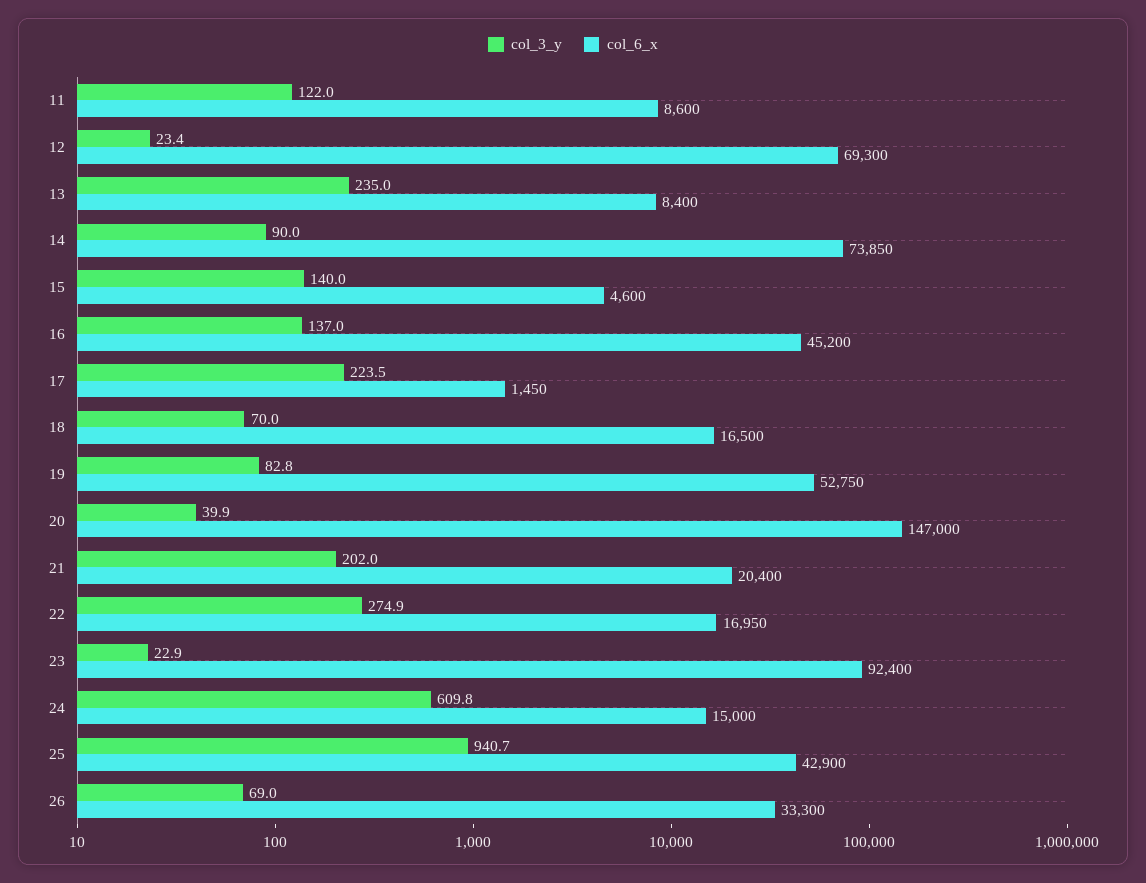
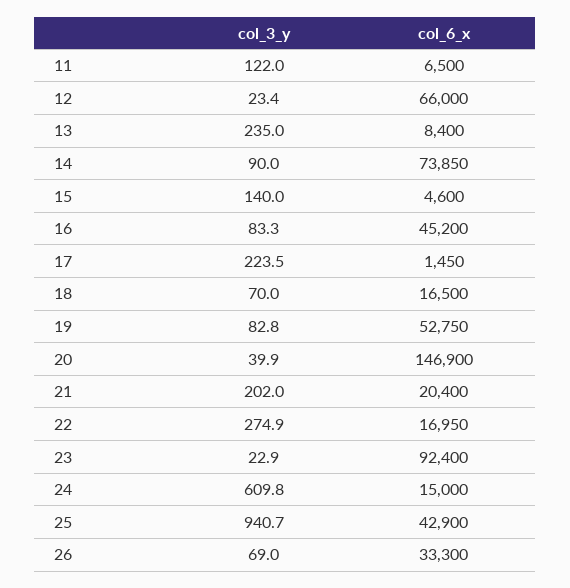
col_6_x, 11: 8600 -> 6500
col_6_x, 12: 69300 -> 66000
col_3_y, 16: 137 -> 83.3
col_6_x, 20: 147000 -> 146900

